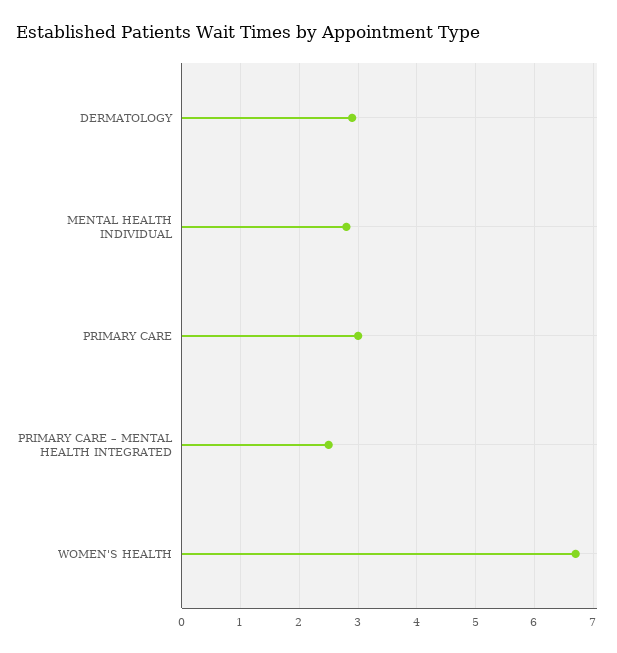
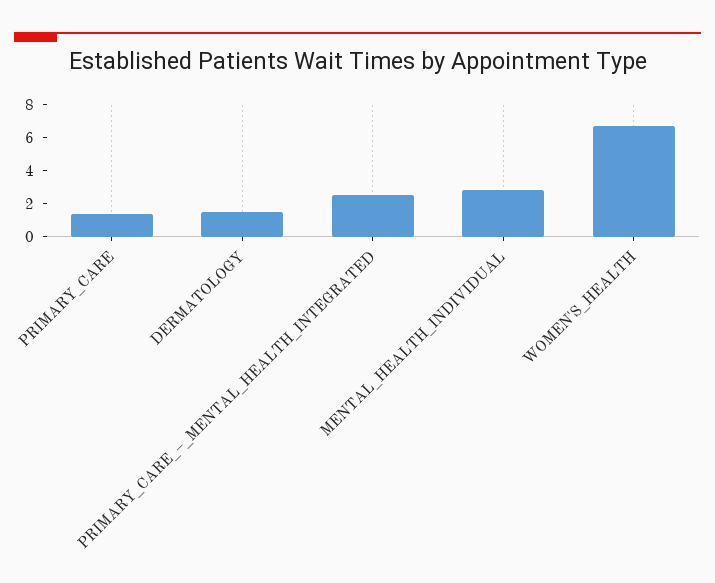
DERMATOLOGY: 3 -> 1.5
PRIMARY CARE: 3 -> 1.5

